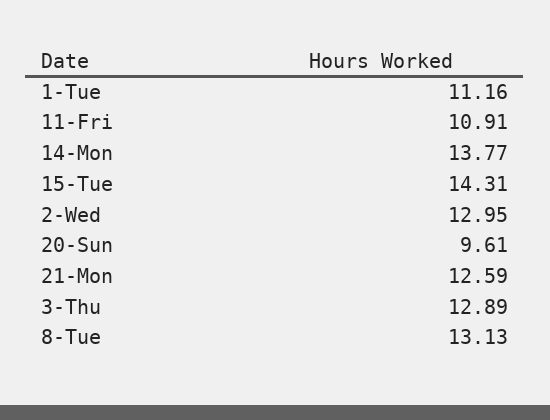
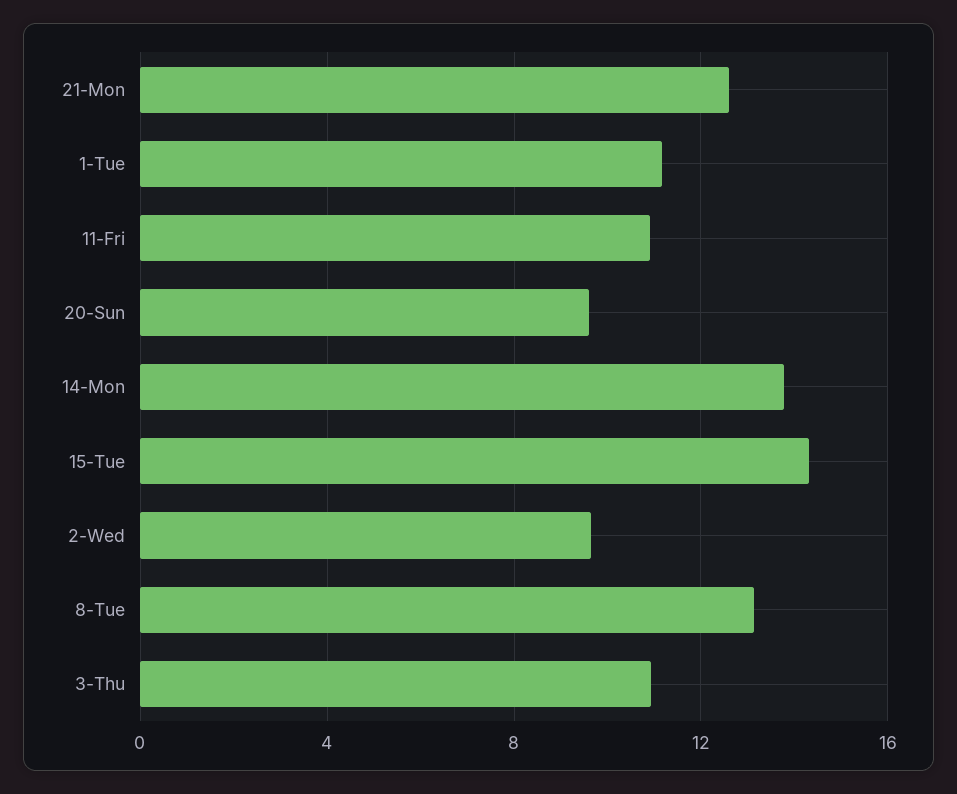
2-Wed: 12.95 -> 9.5
3-Thu: 12.89 -> 11

